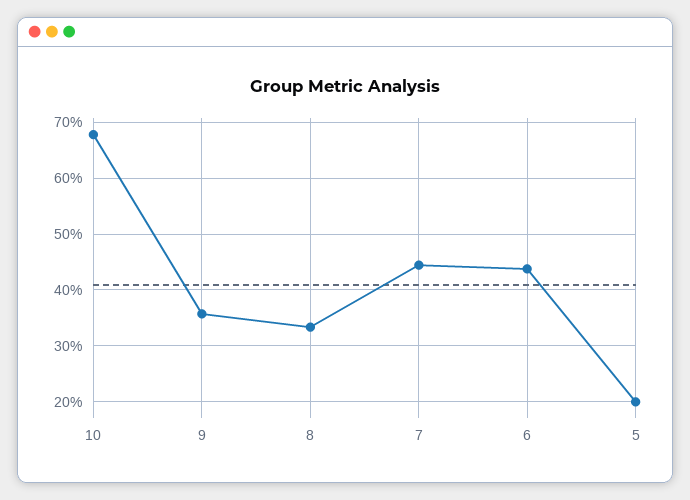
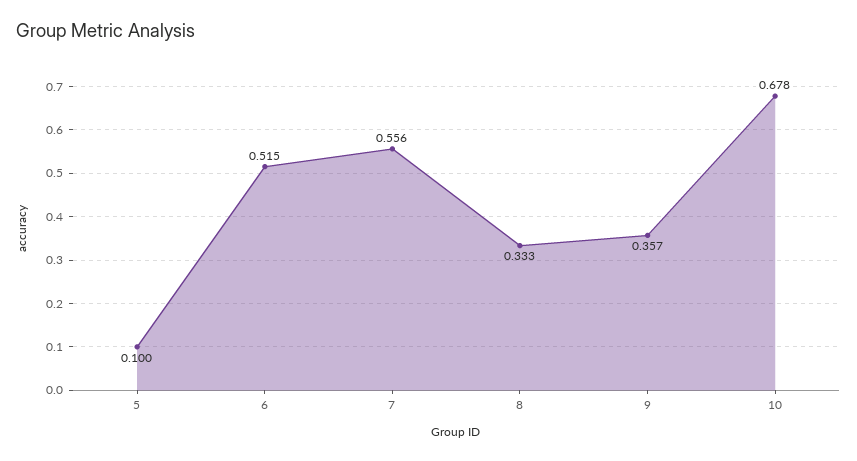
7: 0.44 -> 0.556
6: 0.44 -> 0.515
5: 0.2 -> 0.1

